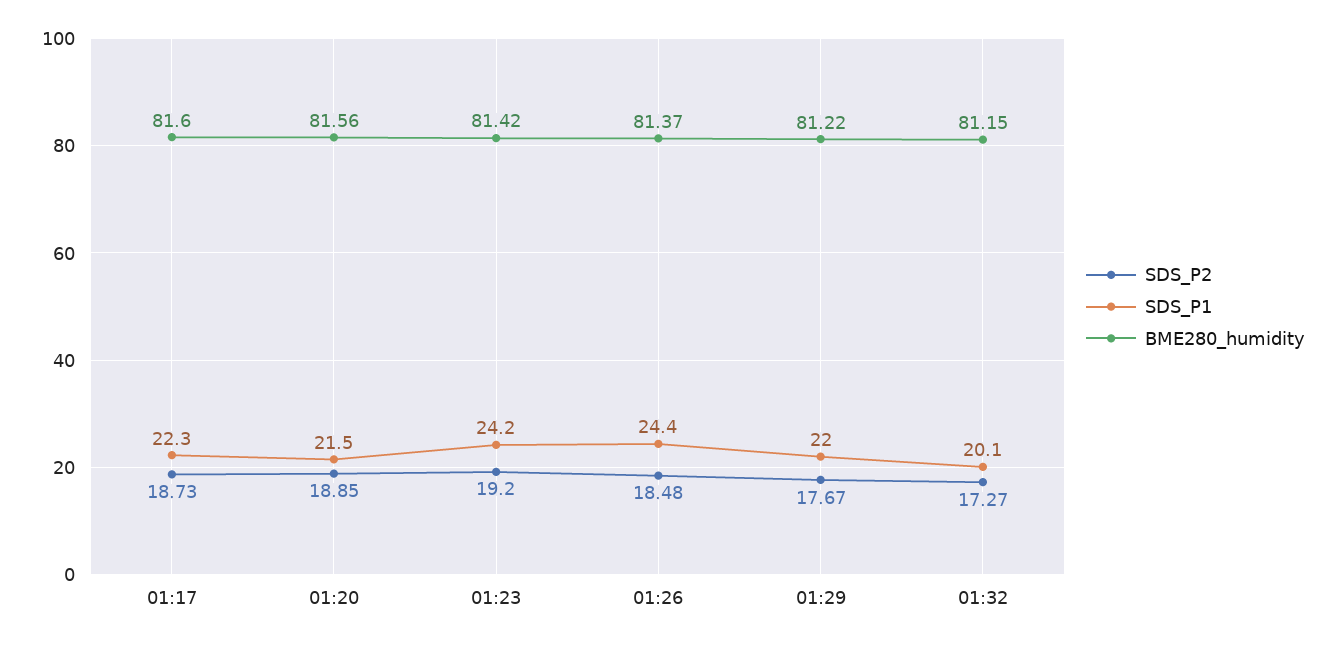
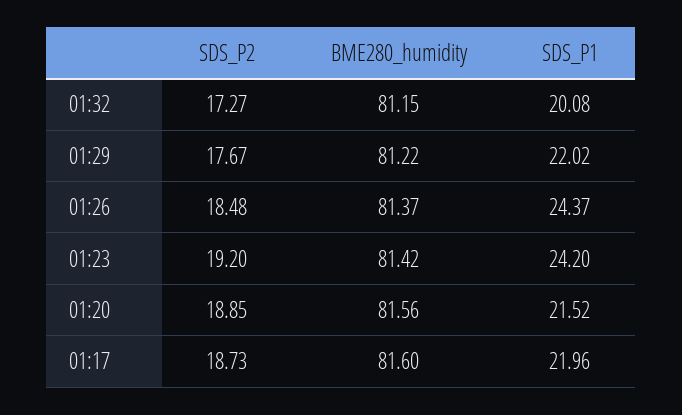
SDS_P1, 01:17: 22.3 -> 21.96

